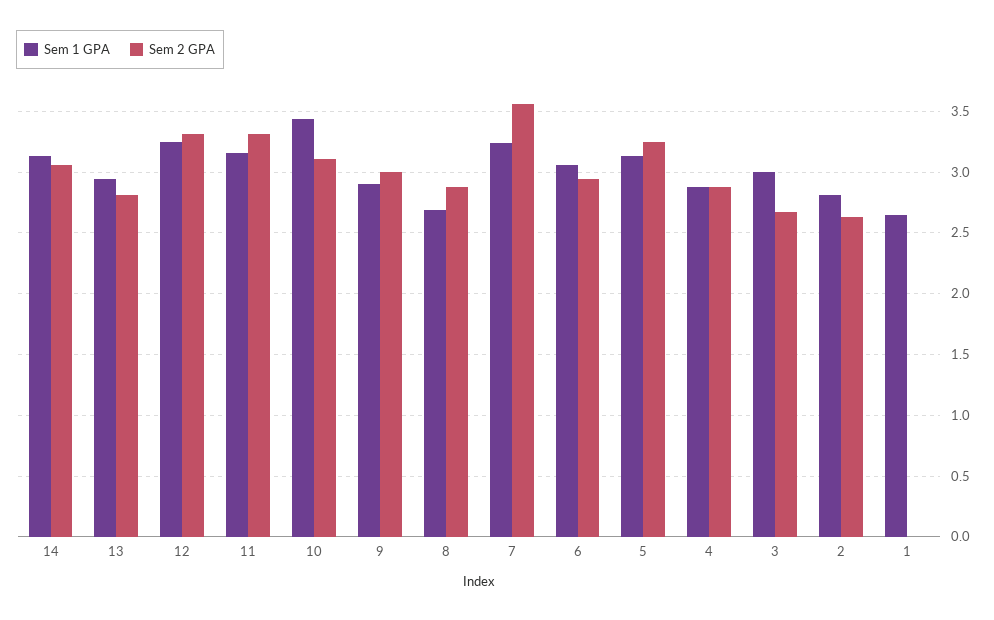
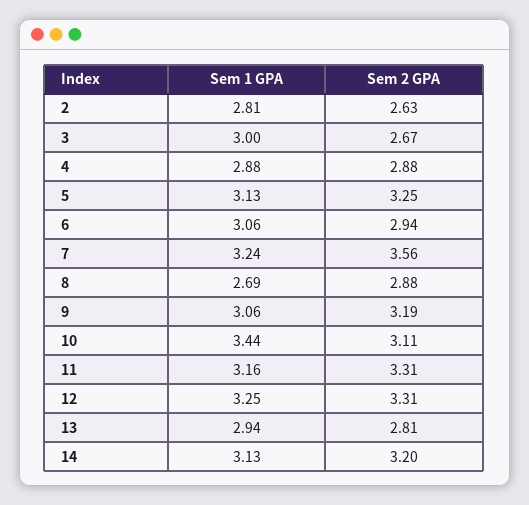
Sem 2 GPA, 14: 3.05 -> 3.2
Sem 1 GPA, 9: 2.9 -> 3.06
Sem 2 GPA, 9: 3 -> 3.19
Sem 1 GPA, 1: 2.65 -> none
Sem 2 GPA, 1: 0 -> none

